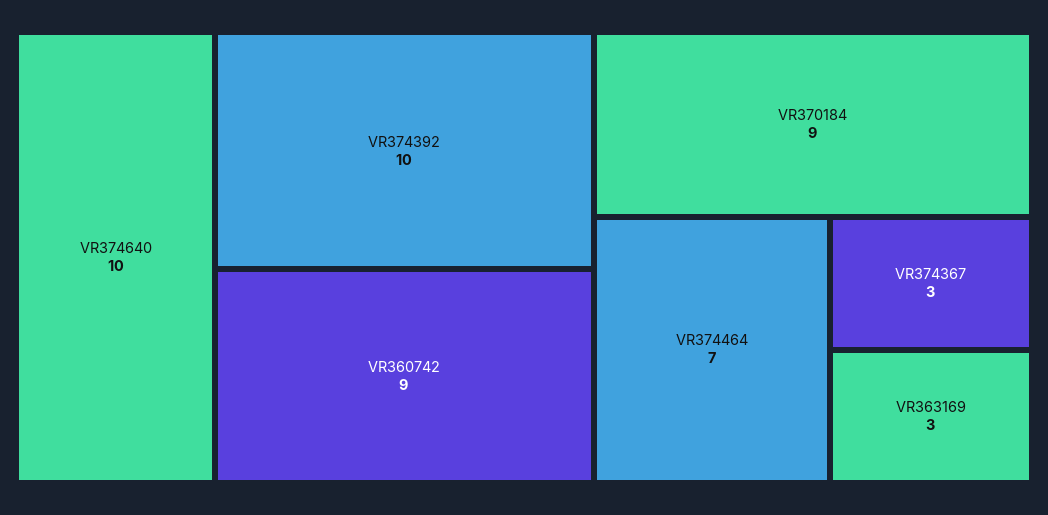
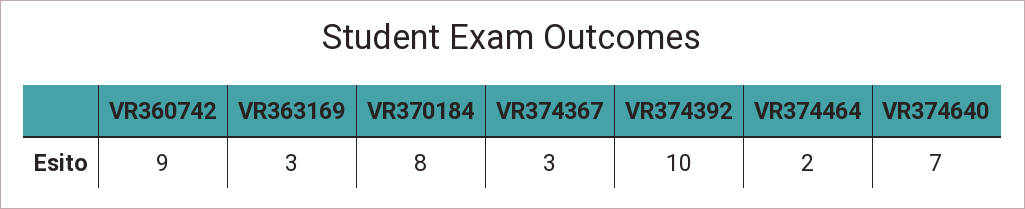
VR374640: 10 -> 7
VR370184: 9 -> 8
VR374464: 7 -> 2

